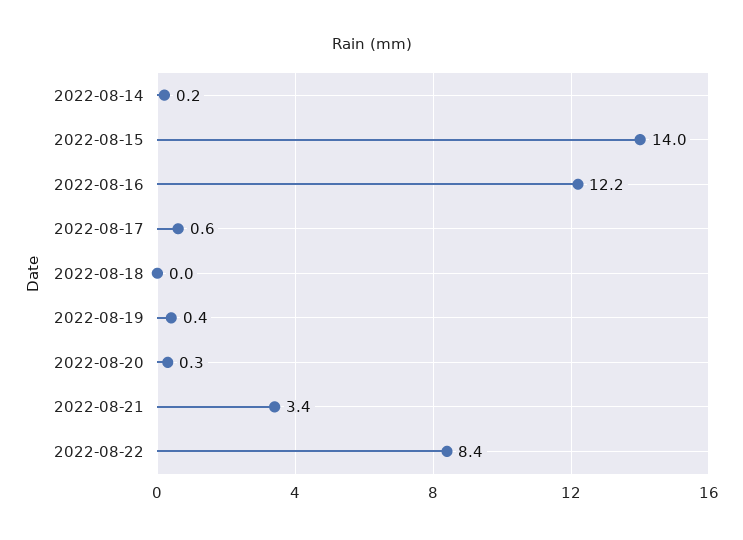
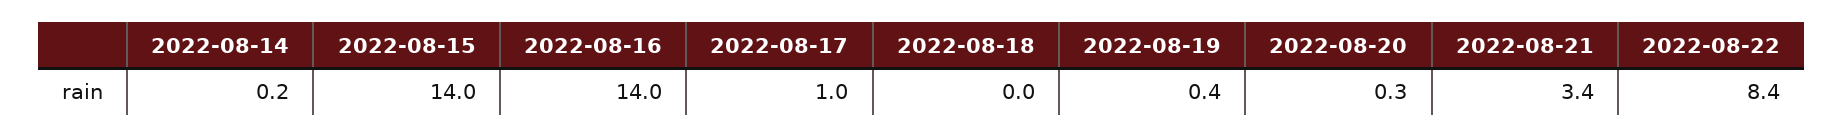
2022-08-16: 12.2 -> 14
2022-08-17: 0.6 -> 1

